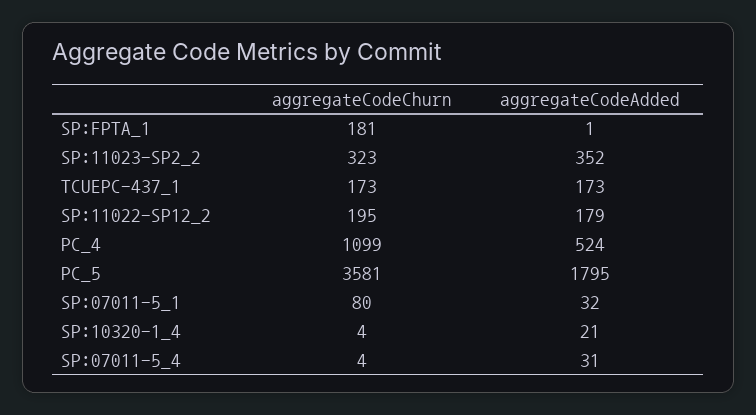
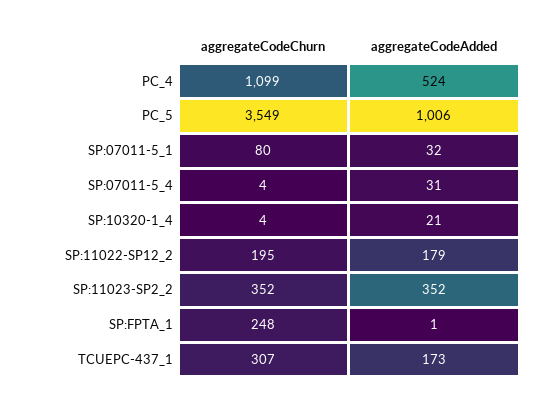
aggregateCodeChurn, SP:FPTA_1: 181 -> 248
aggregateCodeChurn, SP:11023-SP2_2: 323 -> 352
aggregateCodeChurn, TCUEPC-437_1: 173 -> 307
aggregateCodeChurn, PC_5: 3581 -> 3549
aggregateCodeAdded, PC_5: 1795 -> 1006

